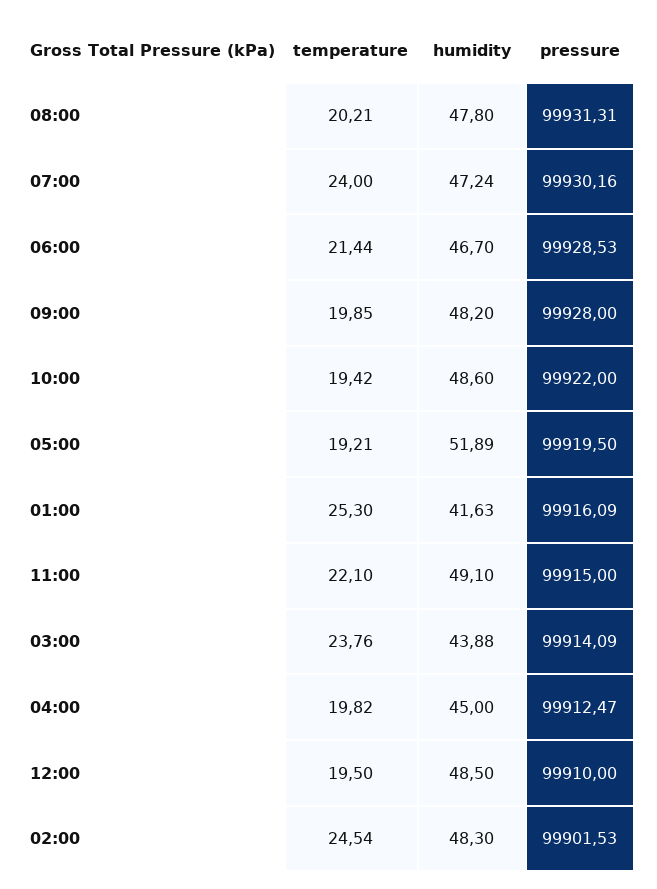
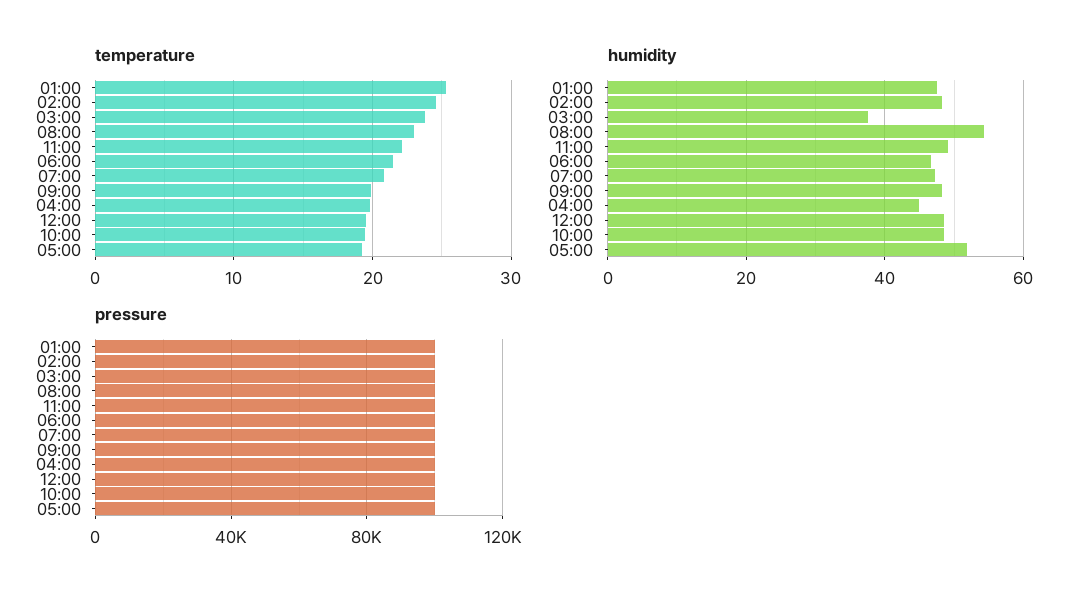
temperature, 08:00: 20.21 -> 23
humidity, 08:00: 47.8 -> 54
temperature, 07:00: 24 -> 21
humidity, 01:00: 41.63 -> 48
humidity, 03:00: 43.88 -> 38

